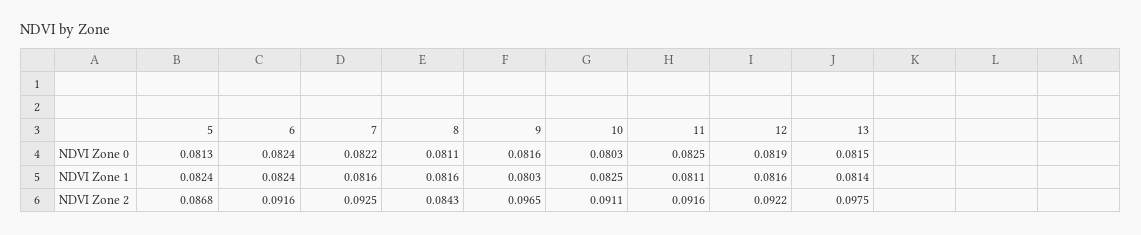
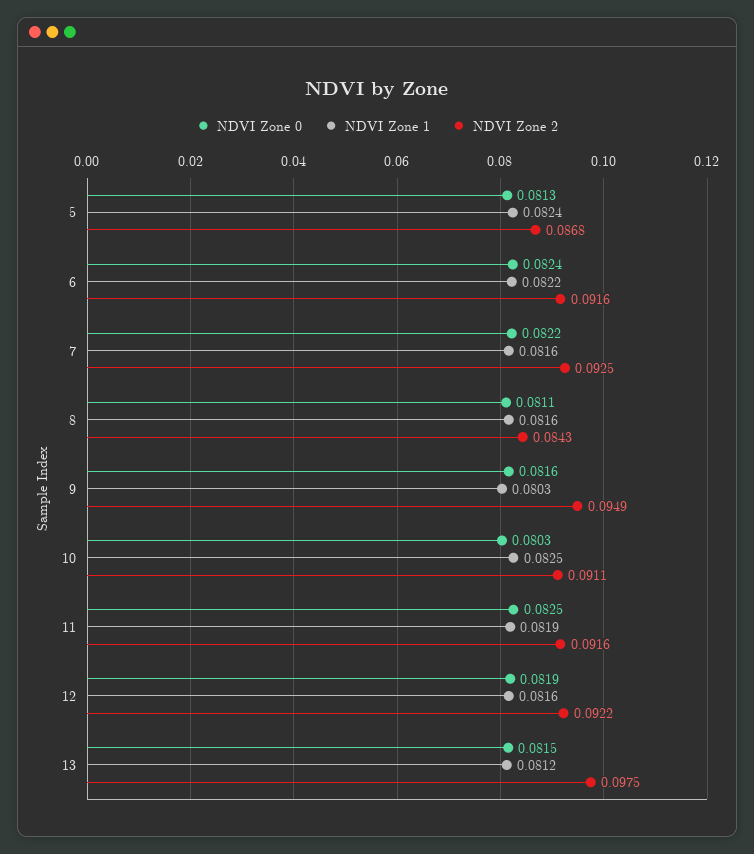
NDVI Zone 1, 6: 0.0824 -> 0.0822
NDVI Zone 1, 11: 0.0811 -> 0.0819
NDVI Zone 1, 13: 0.0814 -> 0.0812
NDVI Zone 2, 9: 0.0965 -> 0.0949

